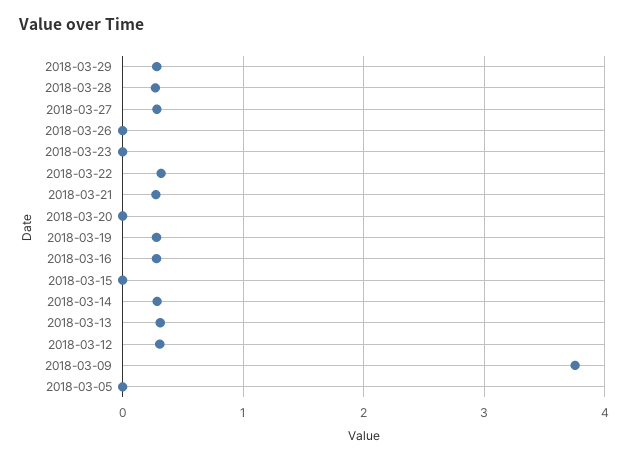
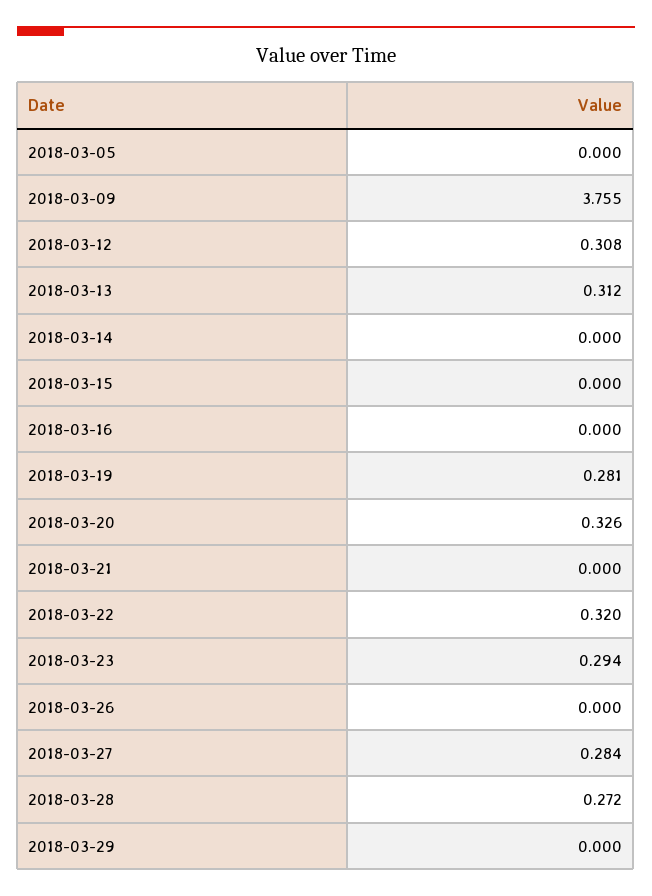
2018-03-29: 0.3 -> 0
2018-03-23: 0 -> 0.294
2018-03-21: 0.3 -> 0
2018-03-20: 0 -> 0.326
2018-03-16: 0.3 -> 0
2018-03-14: 0.3 -> 0

